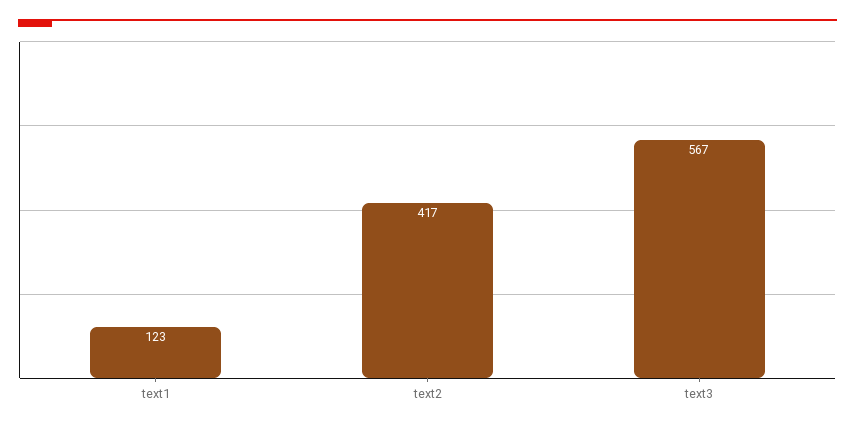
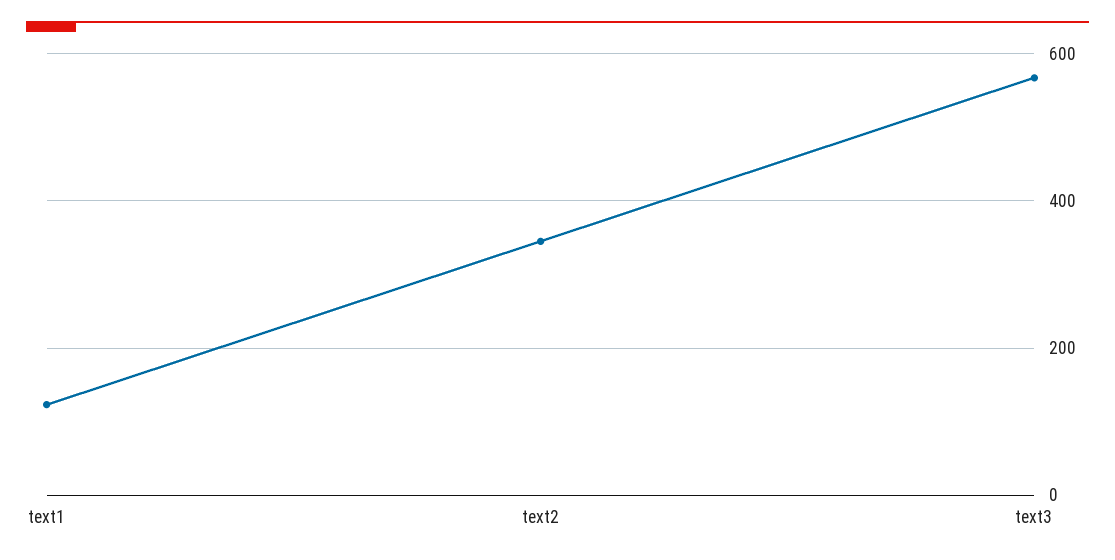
text2: 417 -> 340

